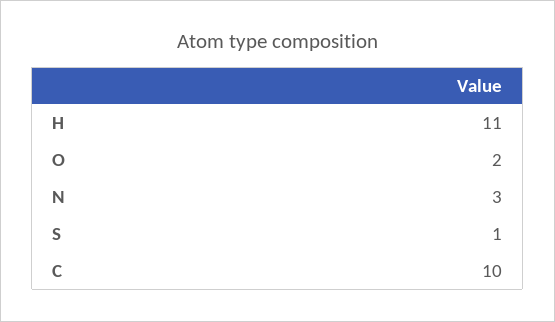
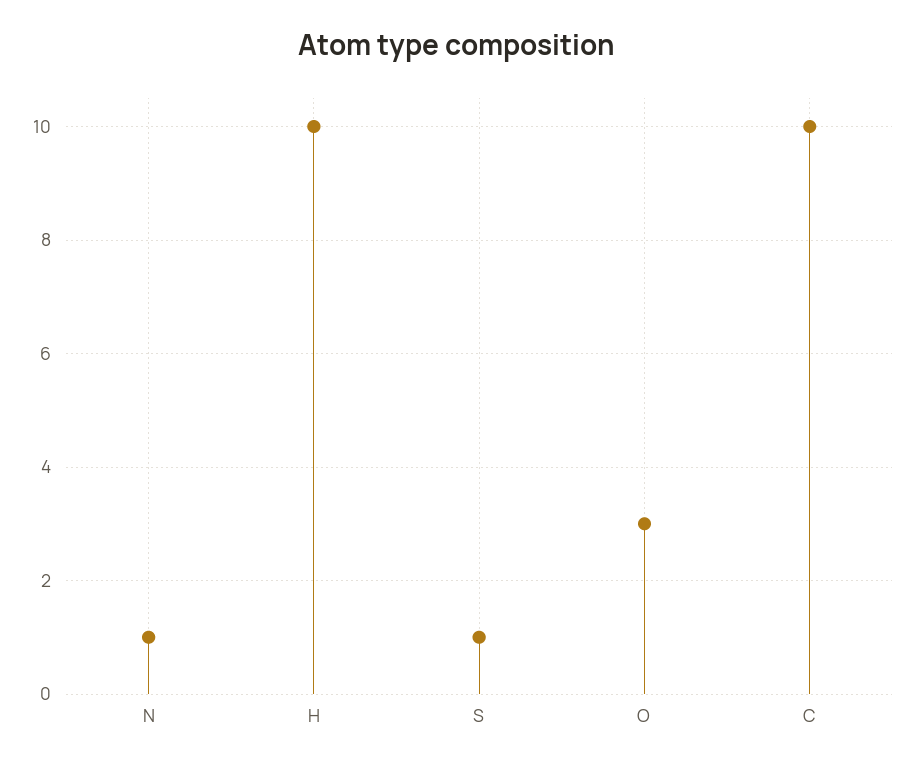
H: 11 -> 10
O: 2 -> 3
N: 3 -> 1

